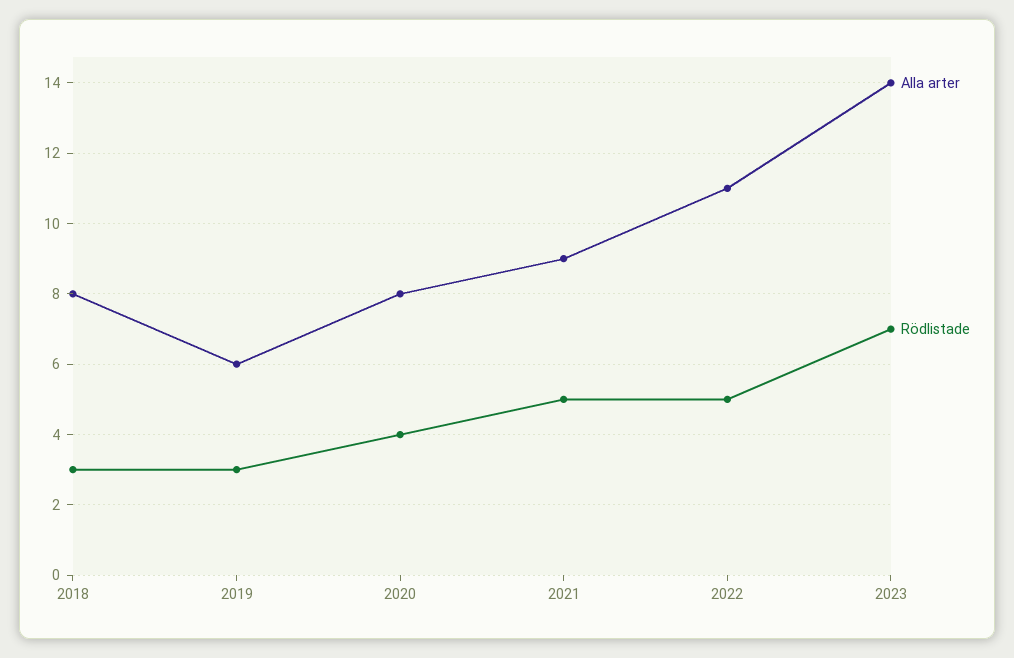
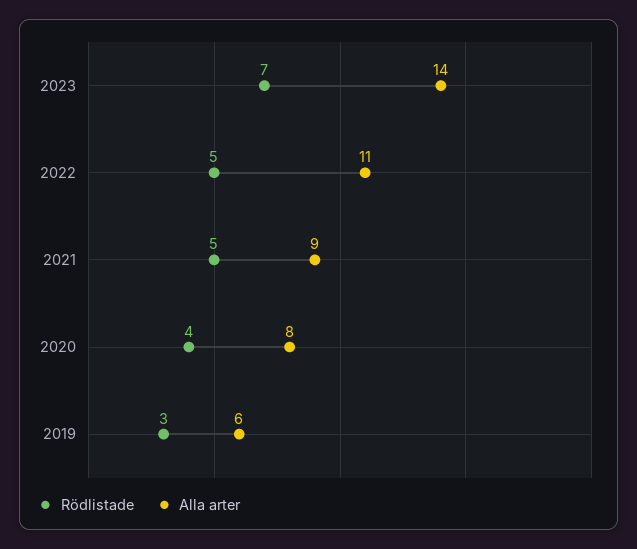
Alla arter, 2018: 8 -> none
Rödlistade, 2018: 3 -> none

